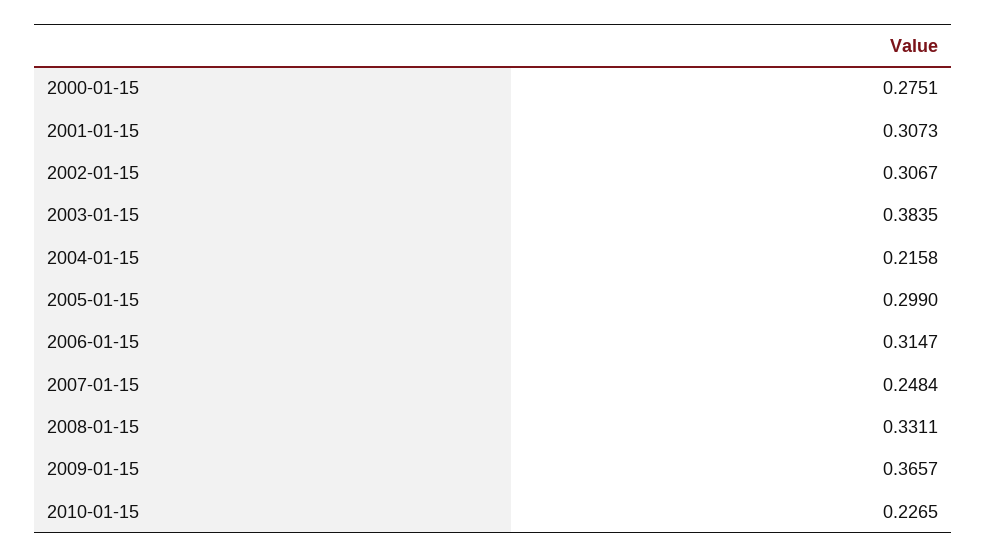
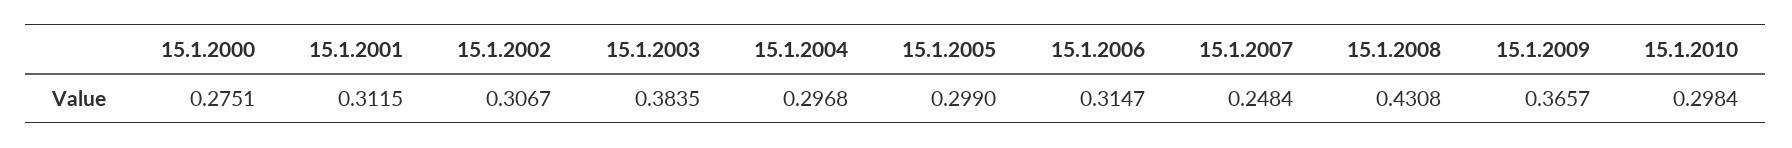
2001-01-15: 0.3073 -> 0.3115
2004-01-15: 0.2158 -> 0.2968
2008-01-15: 0.3311 -> 0.4308
2010-01-15: 0.2265 -> 0.2984

